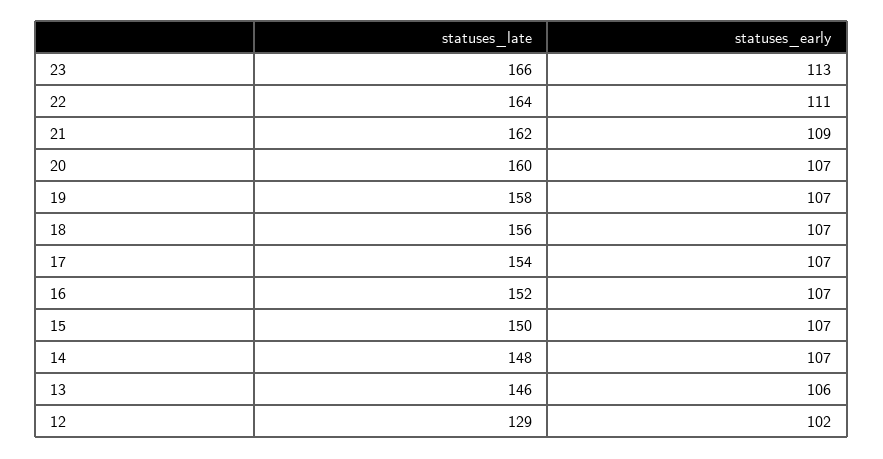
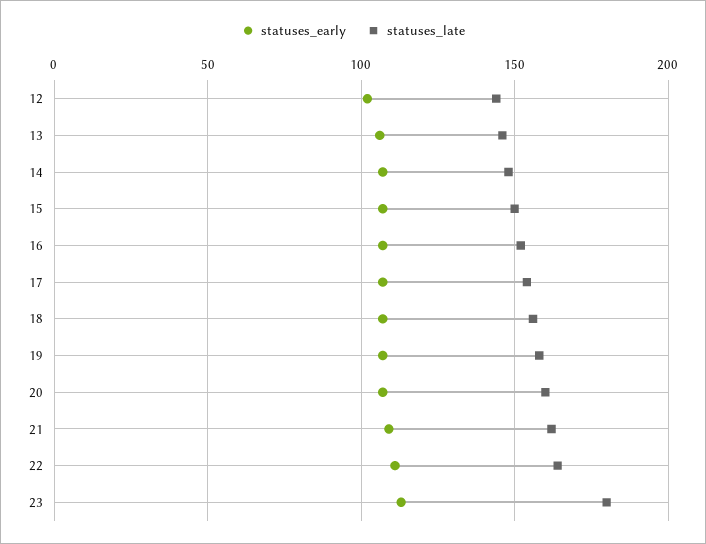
statuses_late, 23: 166 -> 180
statuses_late, 12: 129 -> 145

